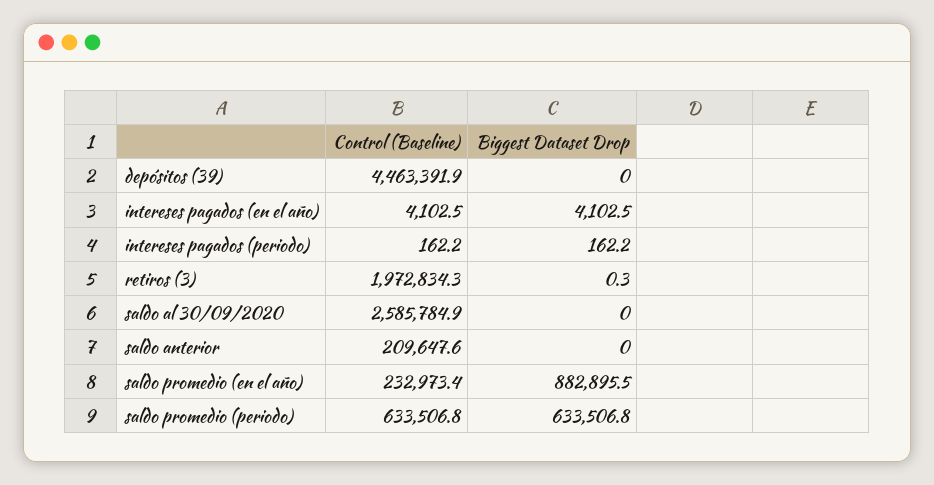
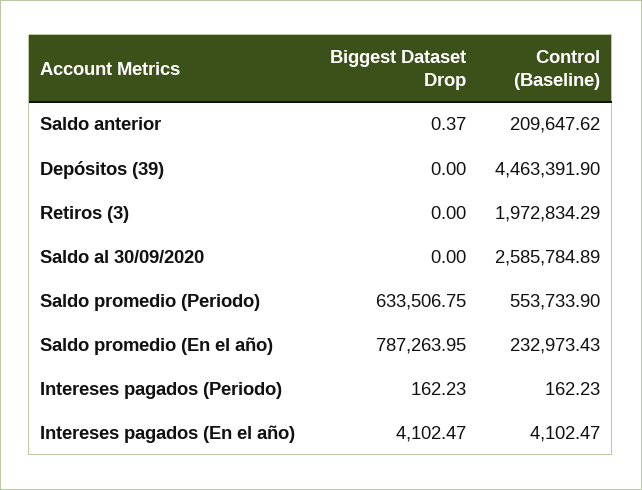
Biggest Dataset Drop, retiros (3): 0.3 -> 0
Biggest Dataset Drop, saldo anterior: 0 -> 0.37
Biggest Dataset Drop, saldo promedio (en el año): 882895.5 -> 787263.95
Control (Baseline), saldo promedio (periodo): 633506.8 -> 553733.9

